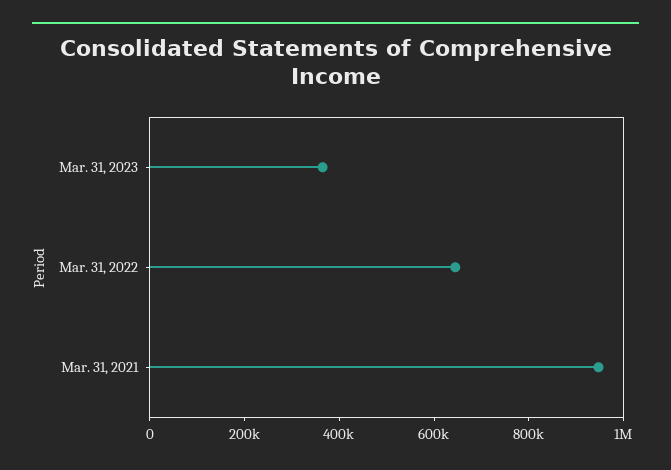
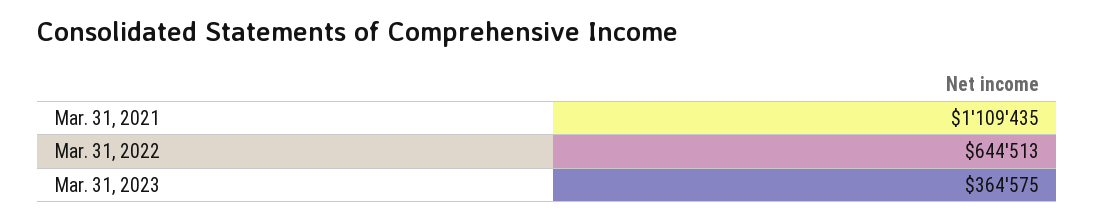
Mar. 31, 2021: 950000 -> 1109435

